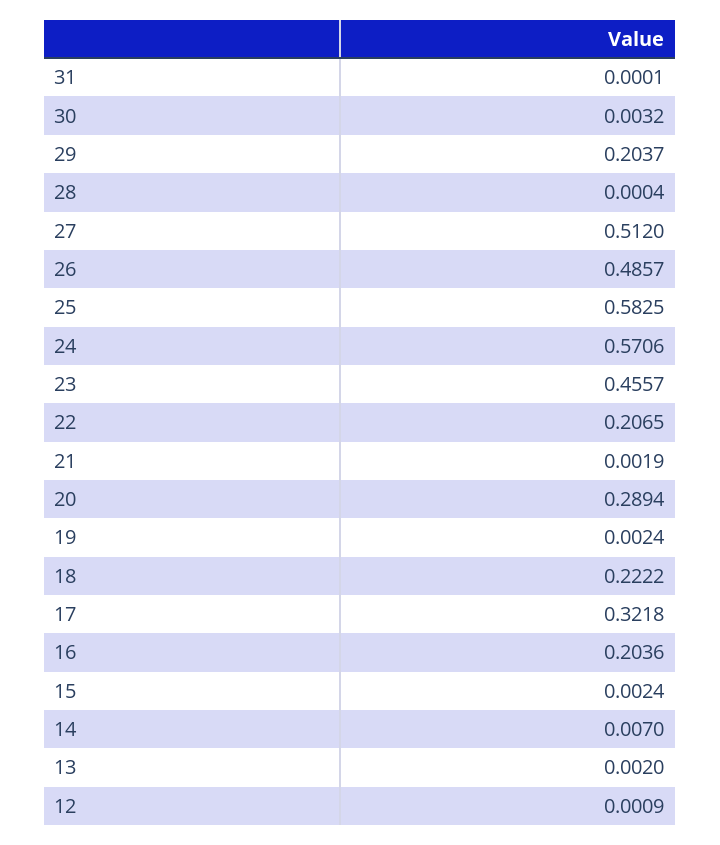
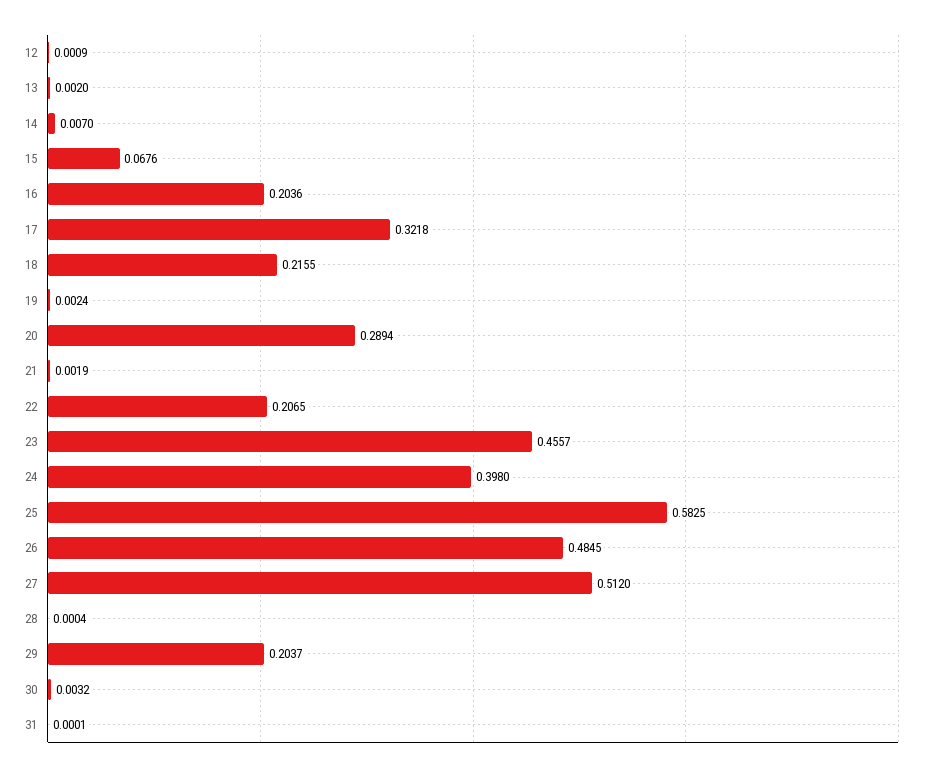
26: 0.4857 -> 0.4845
24: 0.5706 -> 0.398
18: 0.2222 -> 0.2155
15: 0.0024 -> 0.0676

